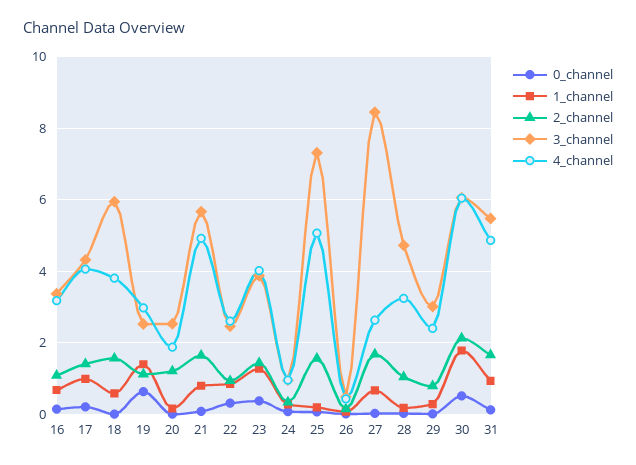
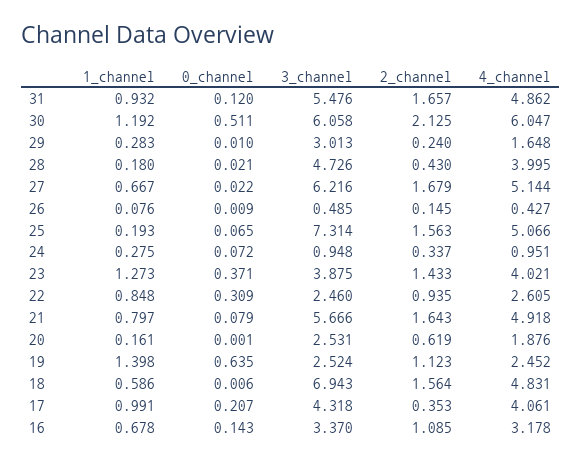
2_channel, 17: 1.4 -> 0.353
3_channel, 18: 6 -> 6.943
4_channel, 18: 3.8 -> 4.831
4_channel, 19: 3 -> 2.452
2_channel, 20: 1.2 -> 0.619
3_channel, 27: 8.4 -> 6.216
4_channel, 27: 2.6 -> 5.144
2_channel, 28: 1 -> 0.43
4_channel, 28: 3.2 -> 3.995
2_channel, 29: 0.8 -> 0.24
4_channel, 29: 2.4 -> 1.648
1_channel, 30: 1.8 -> 1.192

